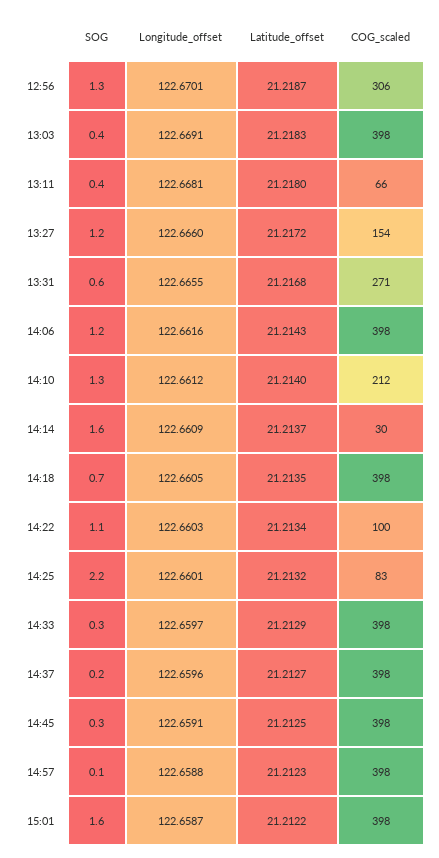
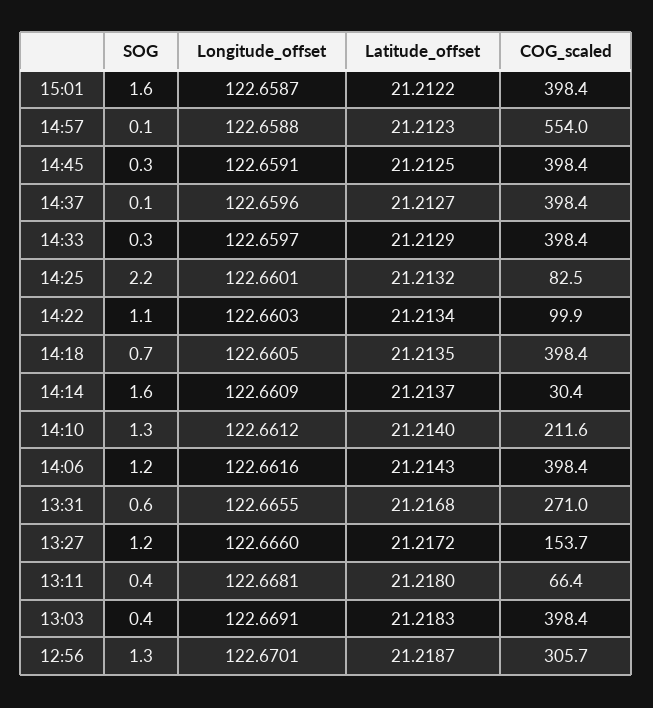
SOG, 14:37: 0.2 -> 0.1
COG_scaled, 14:57: 398 -> 554

